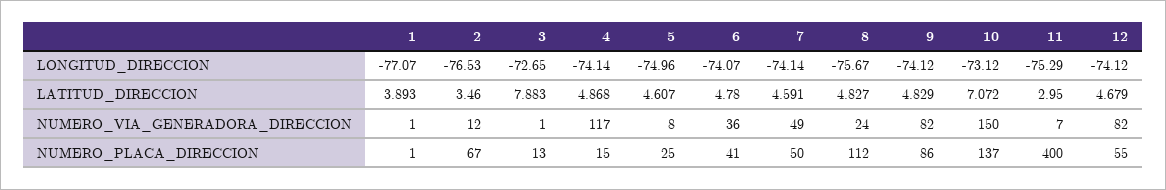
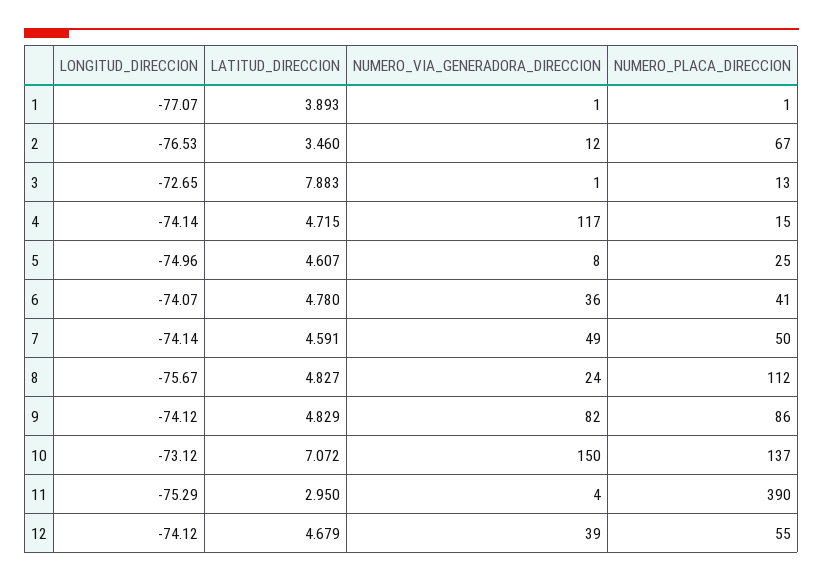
4, LATITUD_DIRECCION: 4.868 -> 4.715
11, NUMERO_VIA_GENERADORA_DIRECCION: 7 -> 4
12, NUMERO_VIA_GENERADORA_DIRECCION: 82 -> 39
11, NUMERO_PLACA_DIRECCION: 400 -> 390

